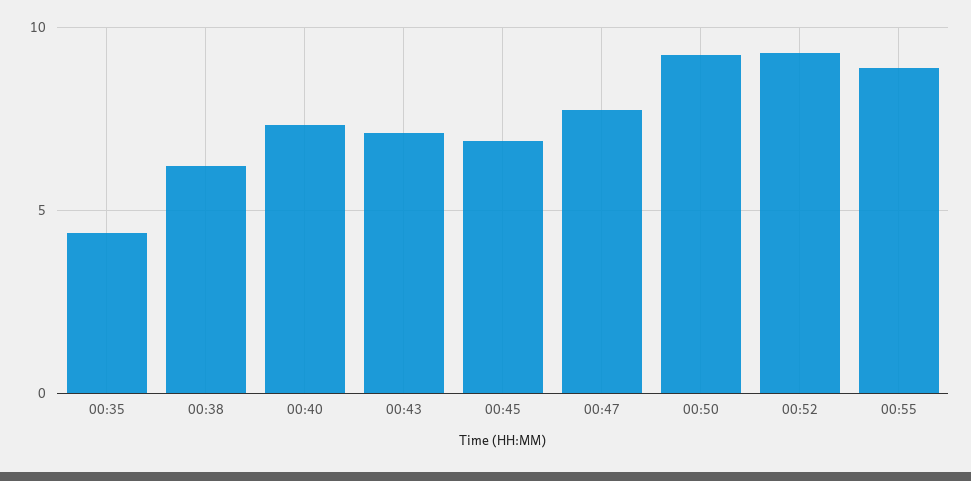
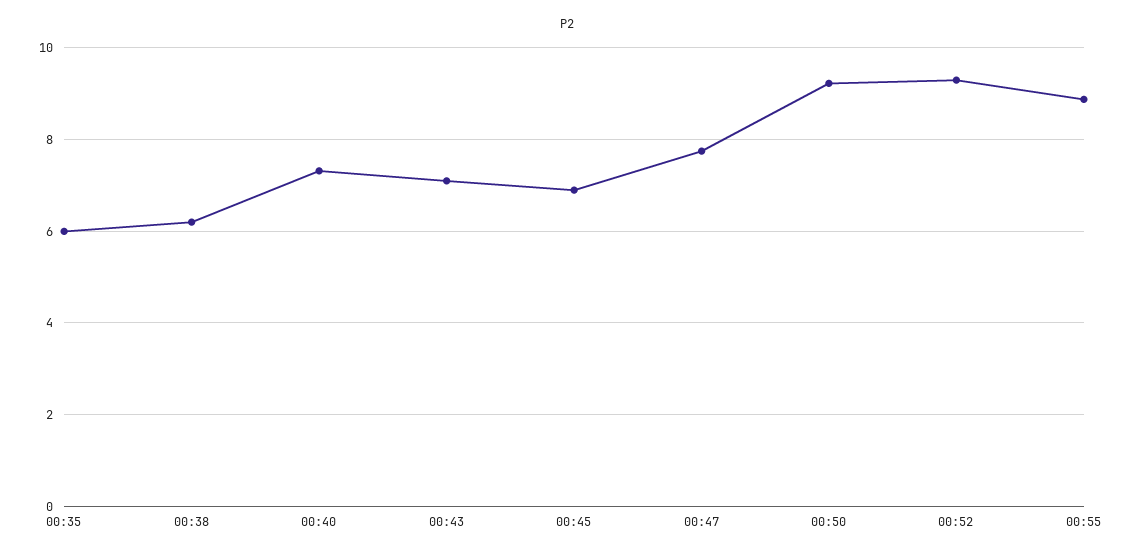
00:35: 4.5 -> 6

